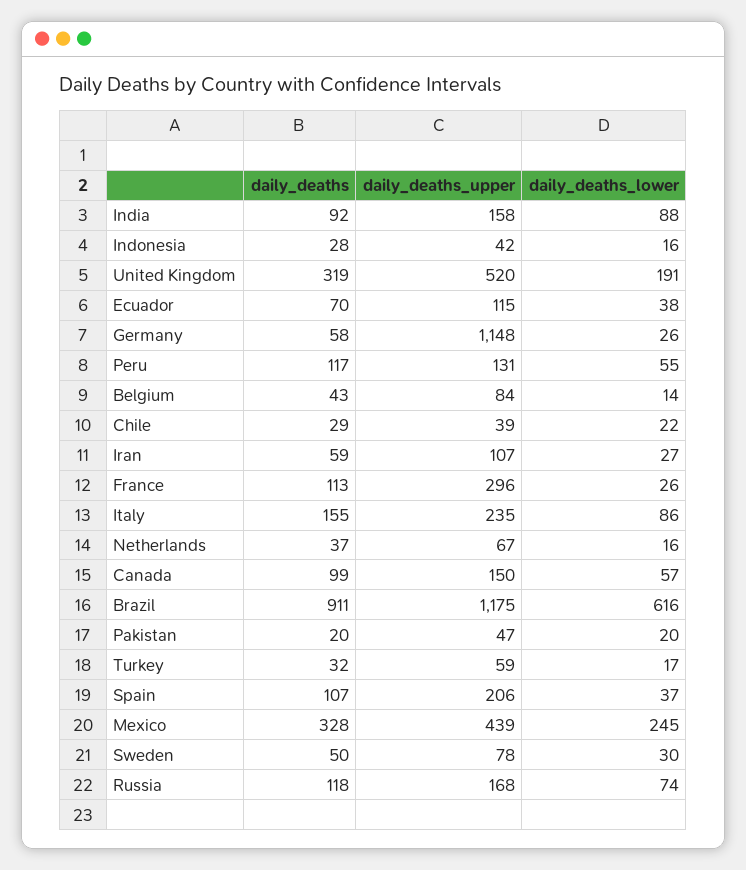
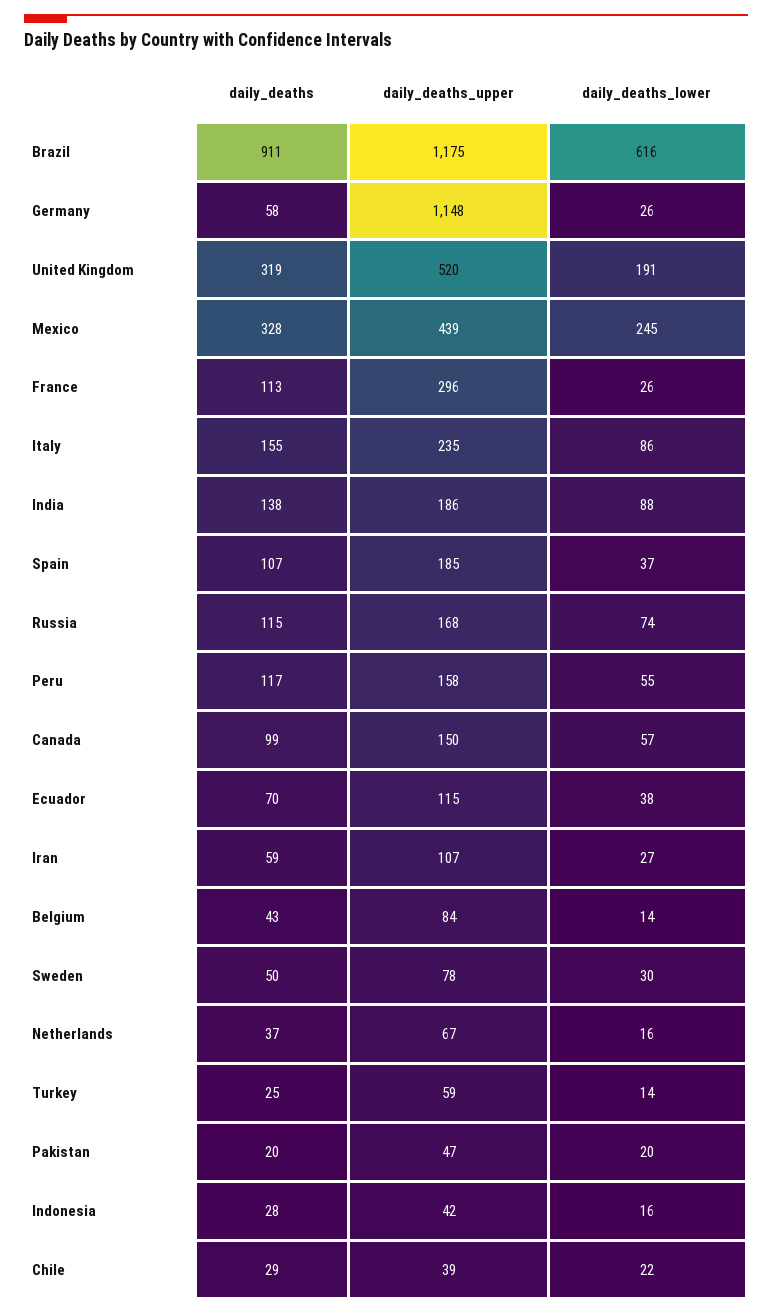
daily_deaths, India: 92 -> 138
daily_deaths_upper, India: 158 -> 186
daily_deaths_upper, Peru: 131 -> 158
daily_deaths, Turkey: 32 -> 25
daily_deaths_lower, Turkey: 17 -> 14
daily_deaths_upper, Spain: 206 -> 185
daily_deaths, Russia: 118 -> 115

